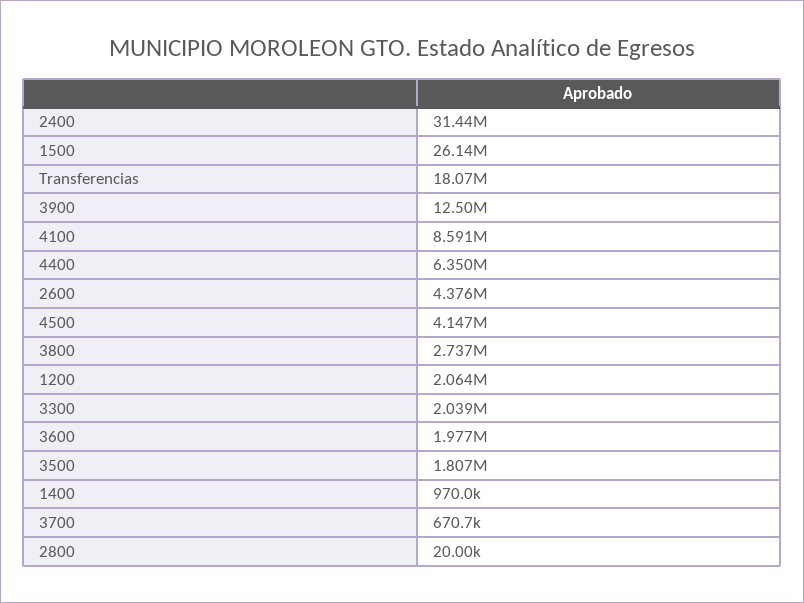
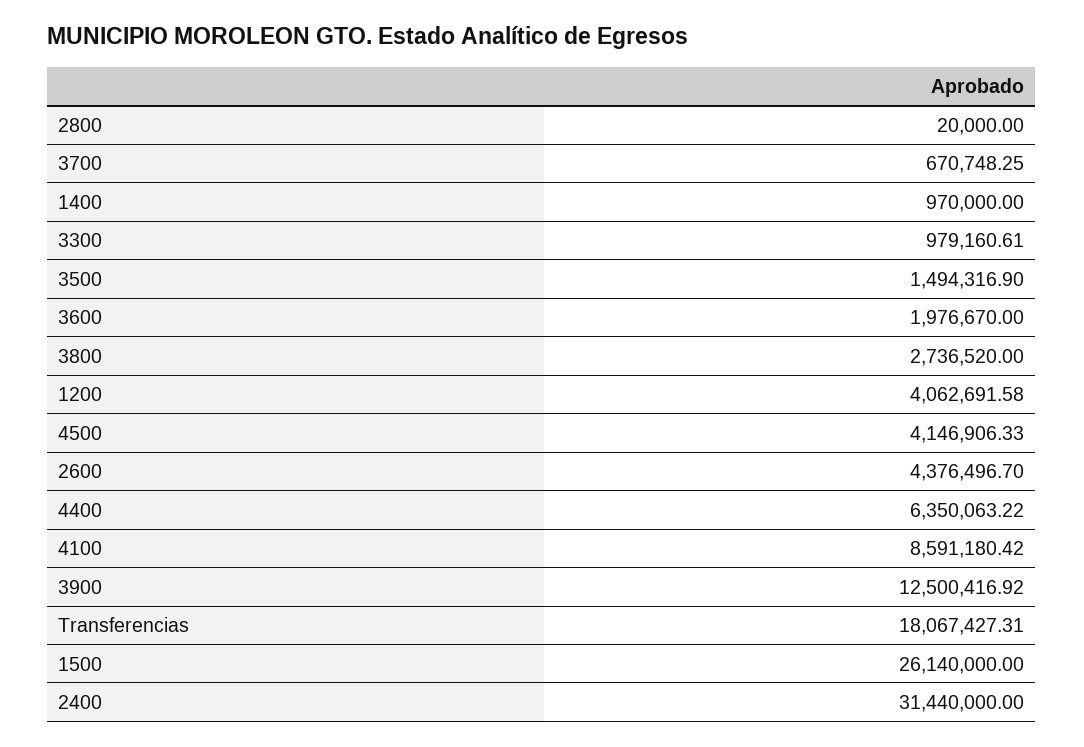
1200: 2064000 -> 4062691.58
3300: 2039000 -> 979160.61
3500: 1807000 -> 1494316.9

